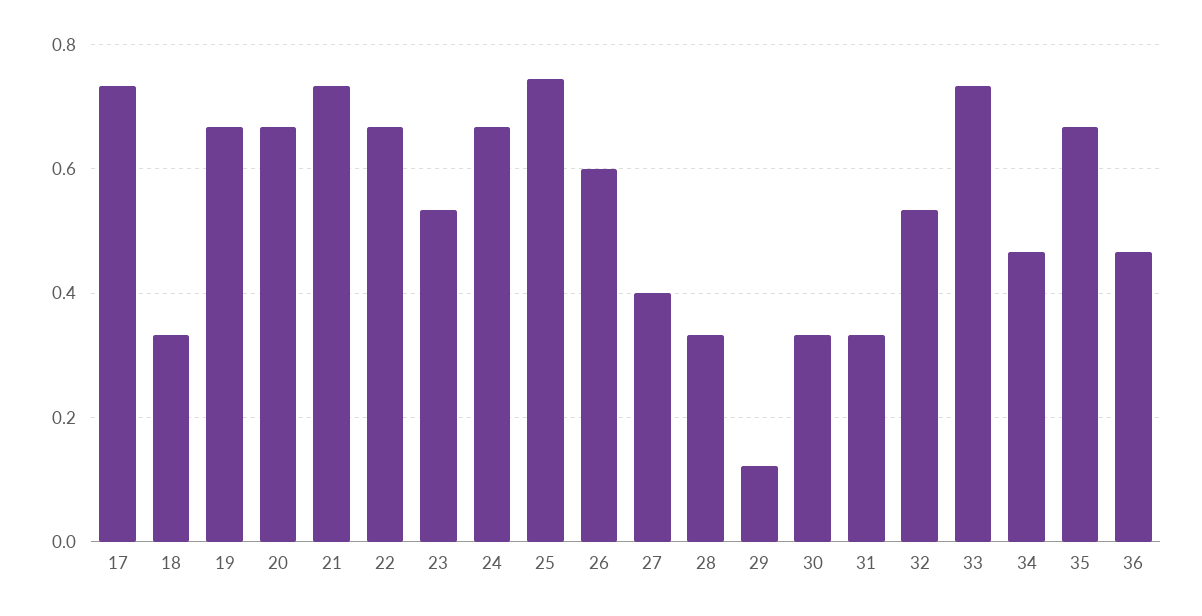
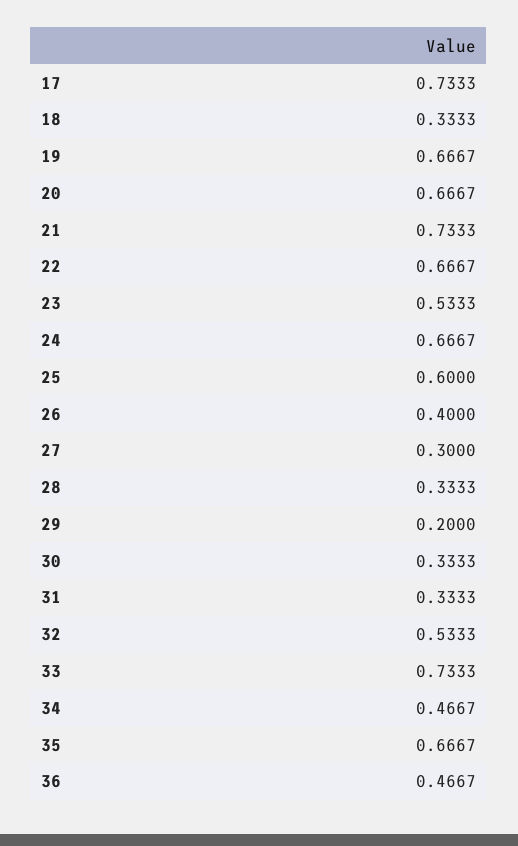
25: 0.74 -> 0.6
26: 0.6 -> 0.4
27: 0.4 -> 0.3
29: 0.12 -> 0.2

